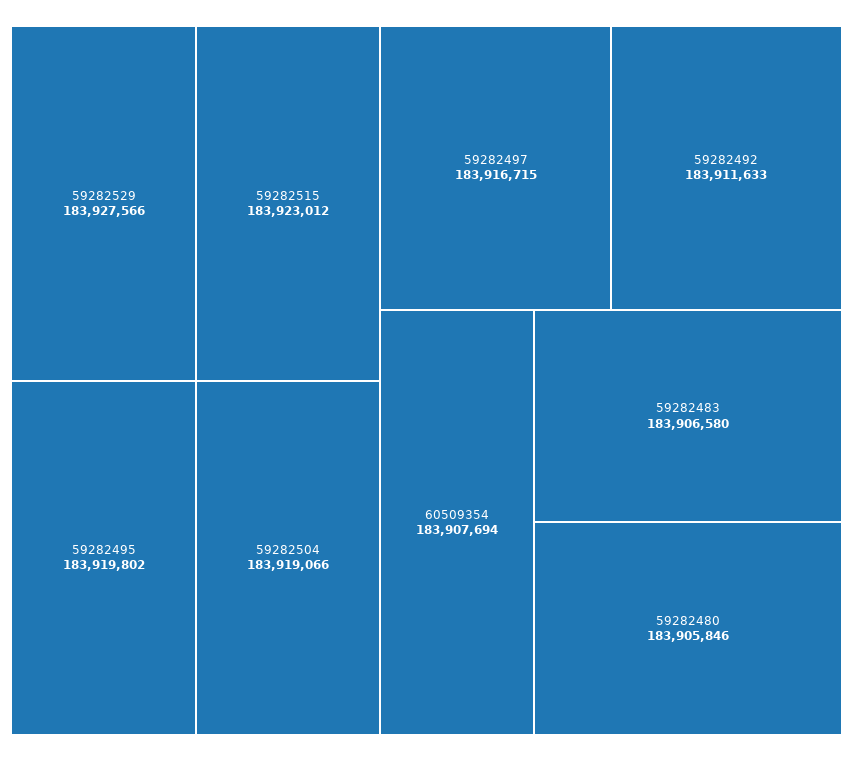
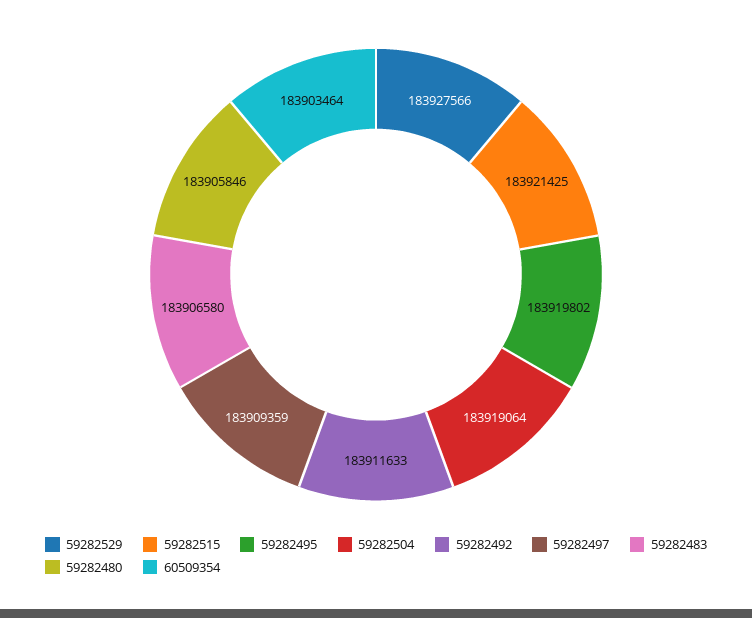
59282515: 183923012 -> 183921425
59282504: 183919066 -> 183919064
59282497: 183916715 -> 183909359
60509354: 183907694 -> 183903464

